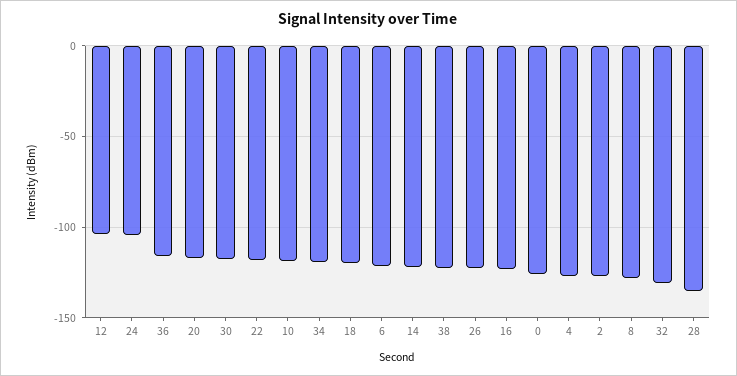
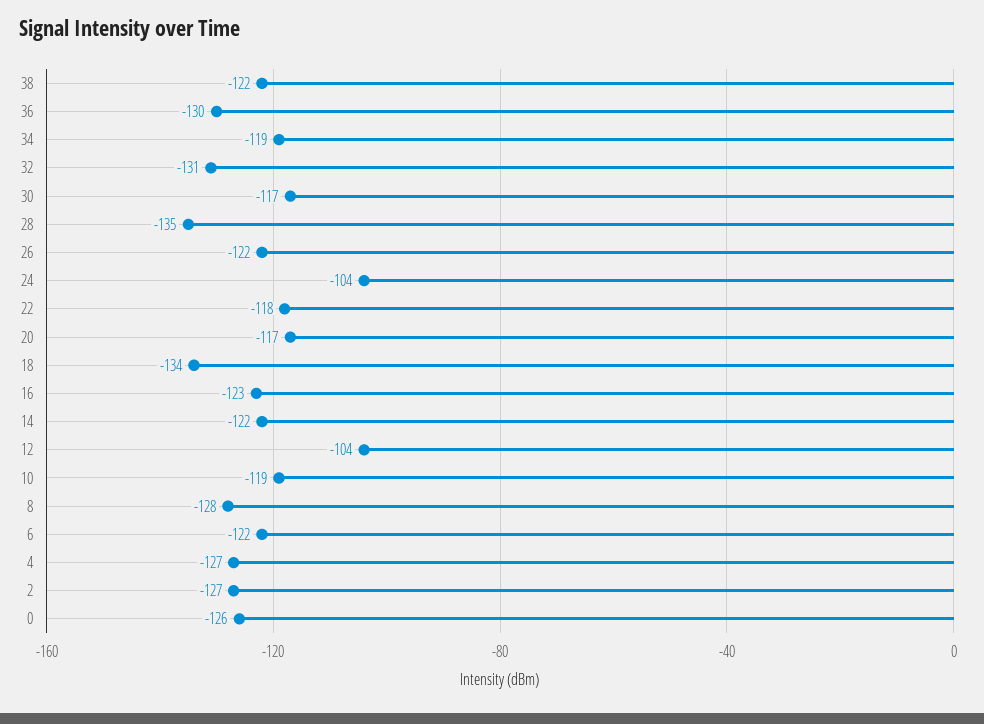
36: -115 -> -130
18: -120 -> -134

